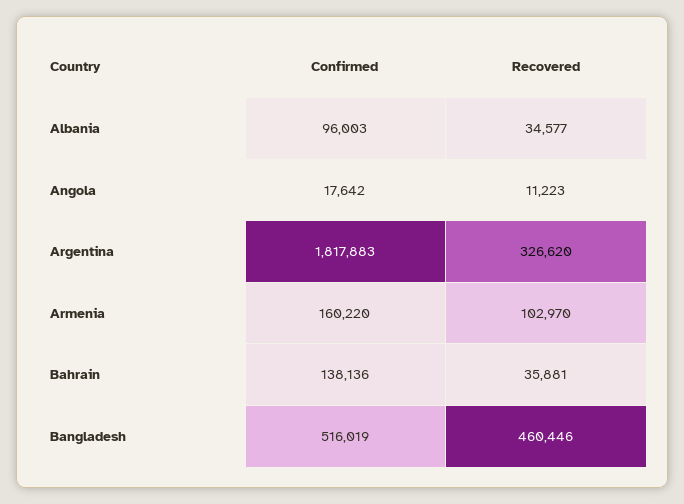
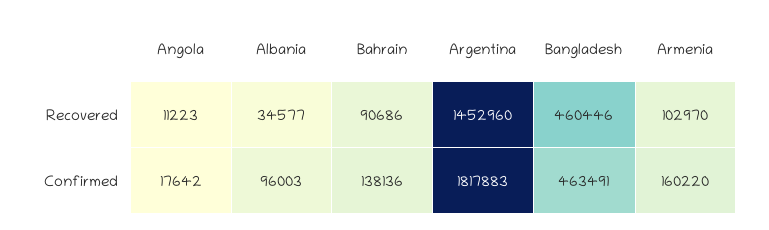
Recovered, Argentina: 326620 -> 1452960
Recovered, Bahrain: 35881 -> 90686
Confirmed, Bangladesh: 516019 -> 463491

